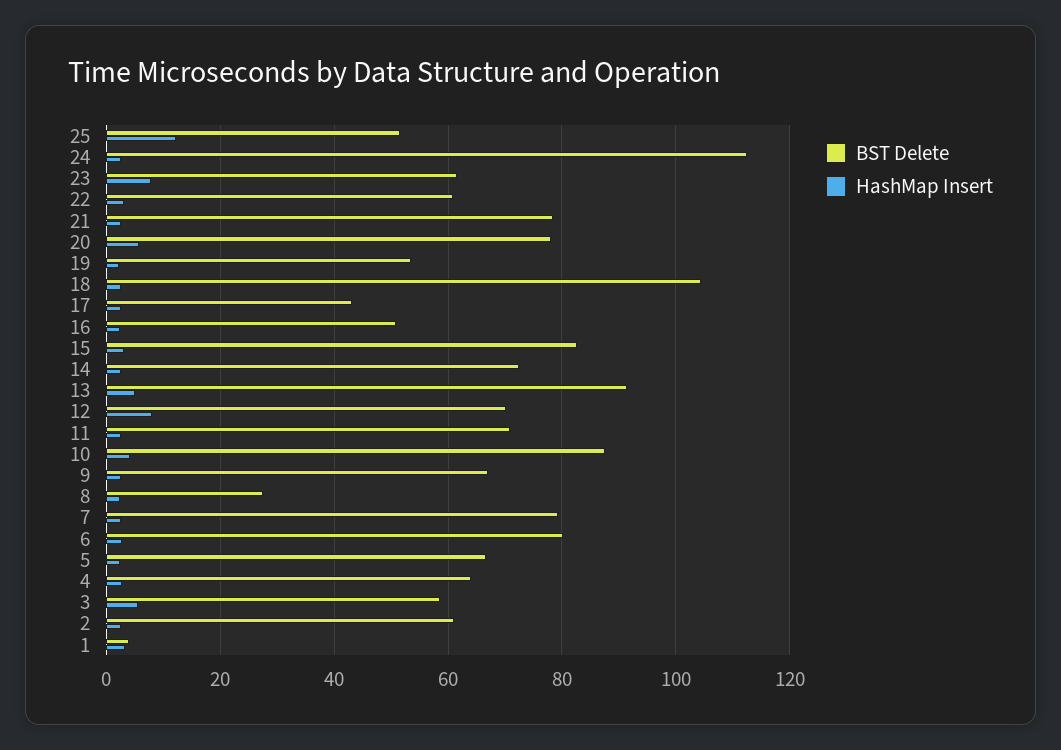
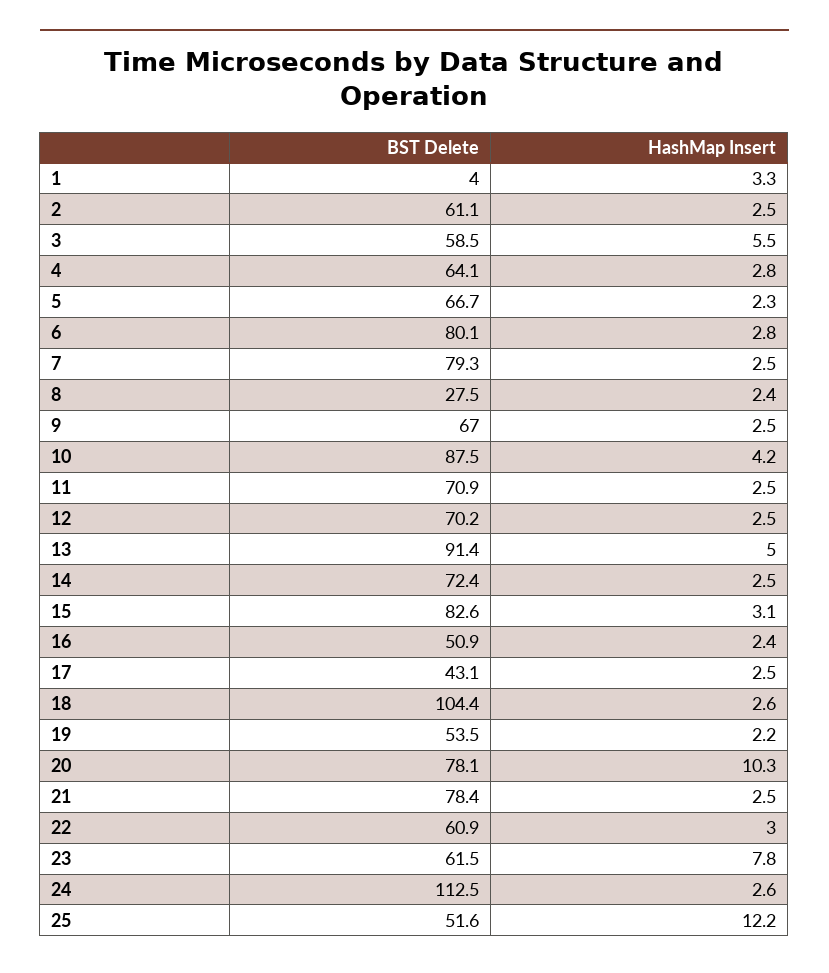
HashMap Insert, 20: 6 -> 10.3
HashMap Insert, 12: 8 -> 2.5

